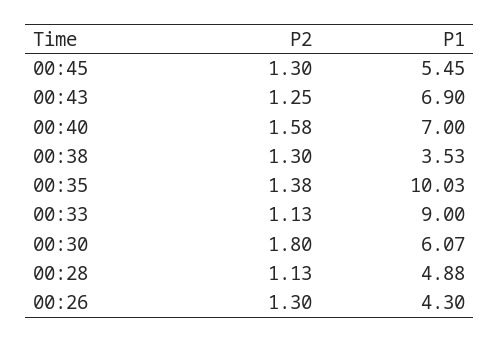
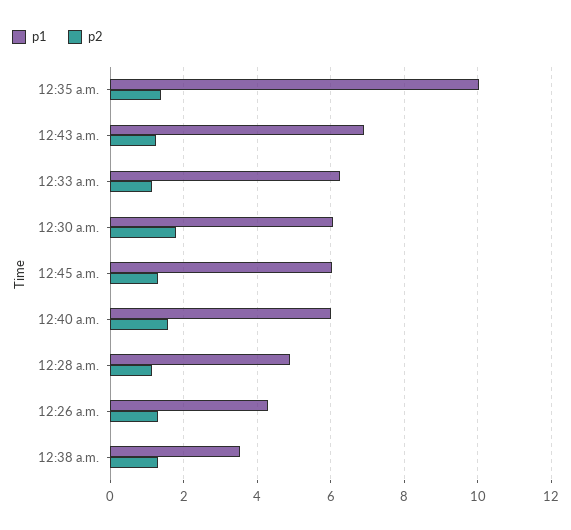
P1, 00:45: 5.45 -> 6
P1, 00:40: 7 -> 6
P1, 00:33: 9 -> 6.2

